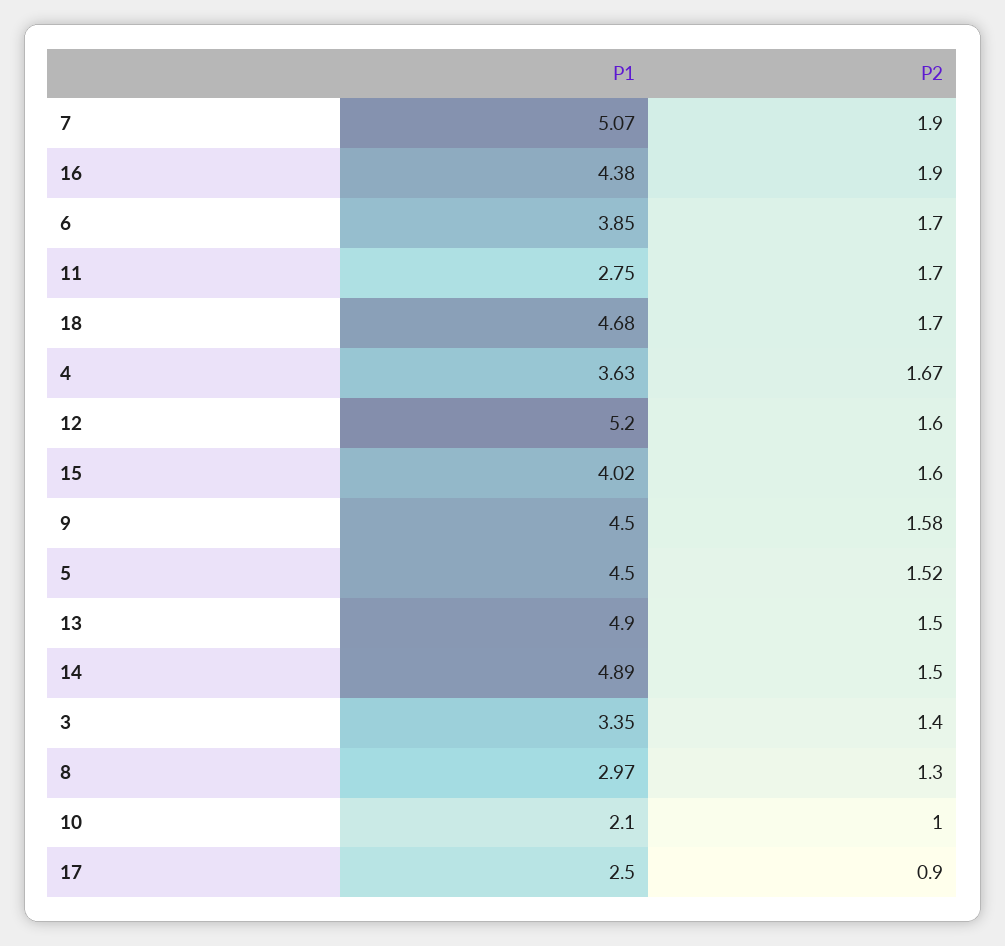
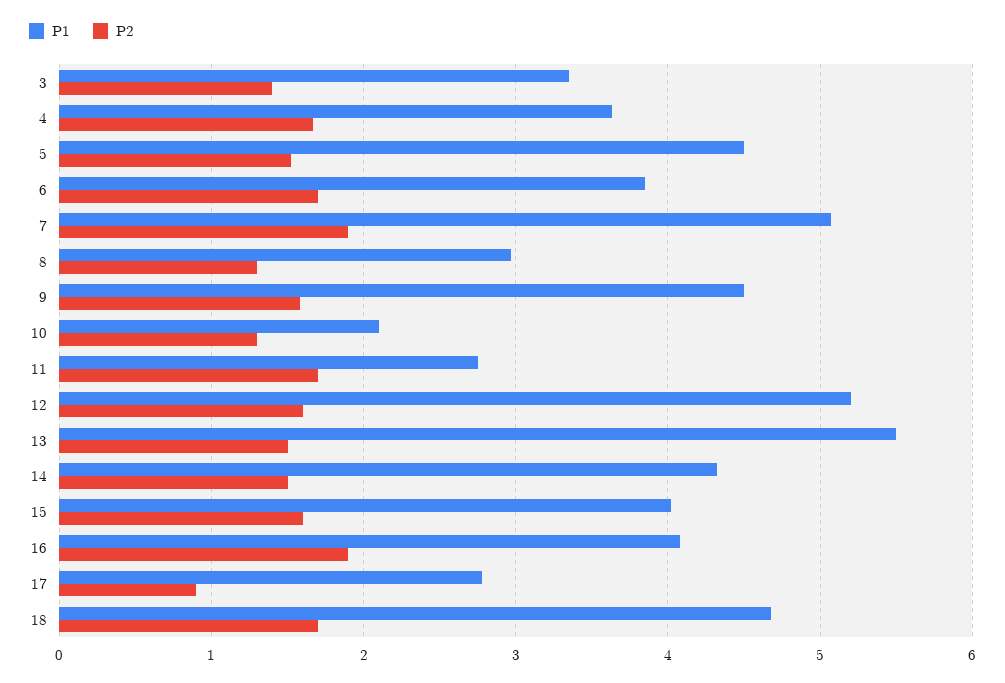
P1, 16: 4.38 -> 4.1
P1, 13: 4.9 -> 5.5
P1, 14: 4.89 -> 4.3
P2, 10: 1 -> 1.3
P1, 17: 2.5 -> 2.8

